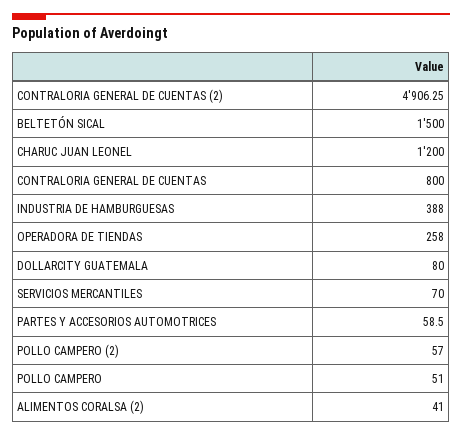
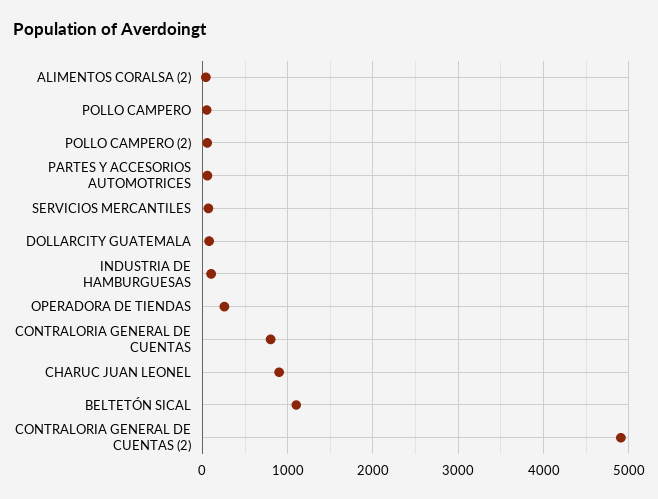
BELTETÓN SICAL: 1500 -> 1100
CHARUC JUAN LEONEL: 1200 -> 900
INDUSTRIA DE HAMBURGUESAS: 388 -> 100

